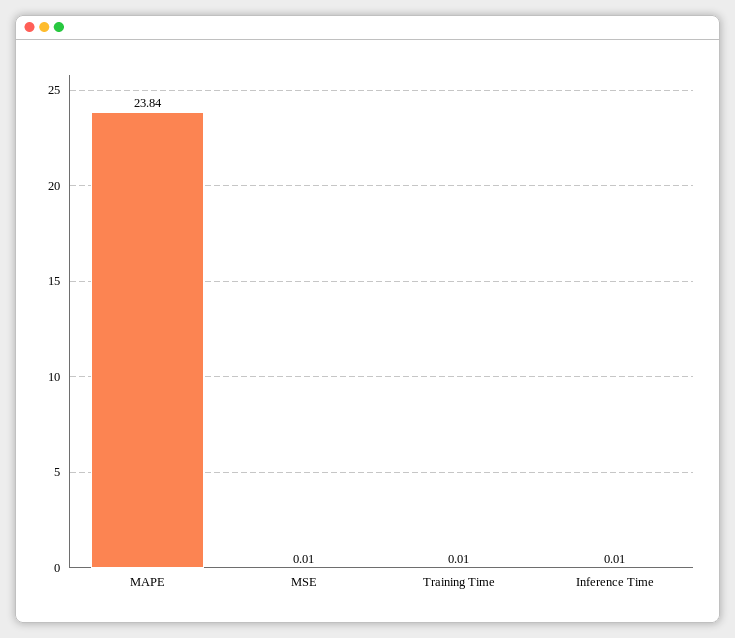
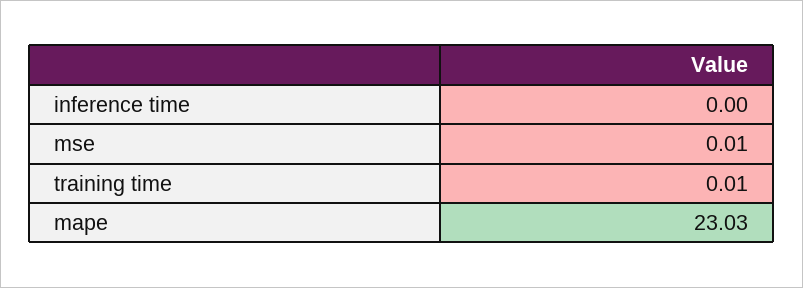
MAPE: 23.84 -> 23.03
Inference Time: 0.01 -> 0

